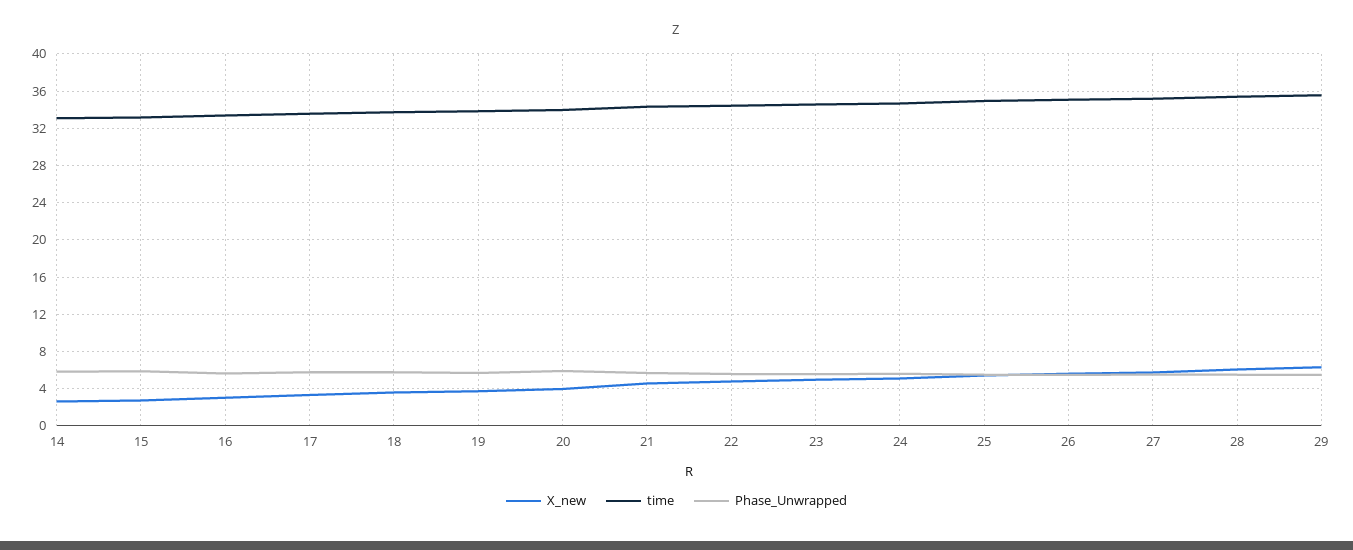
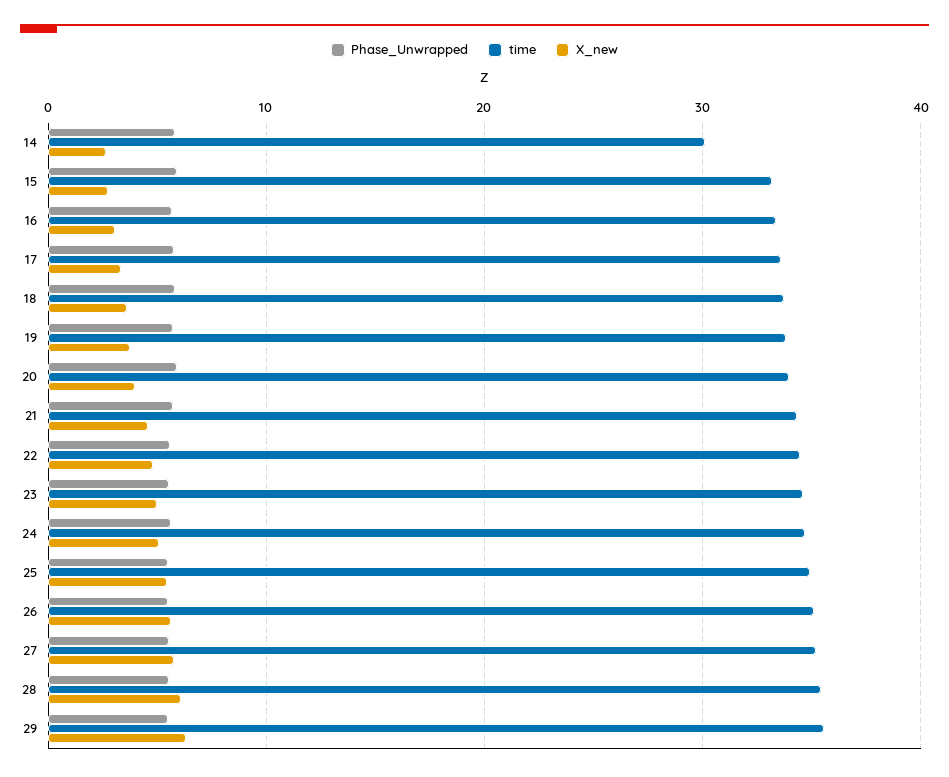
time, 14: 33 -> 30

